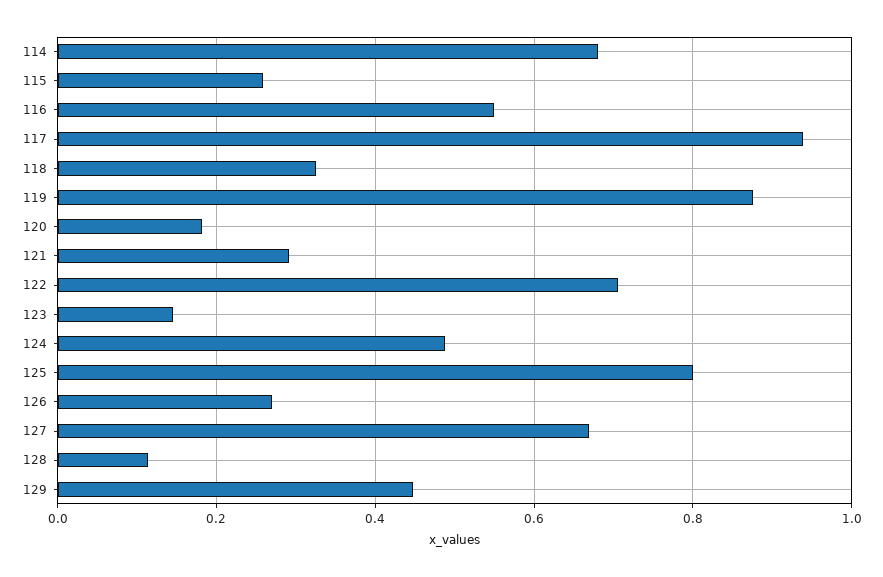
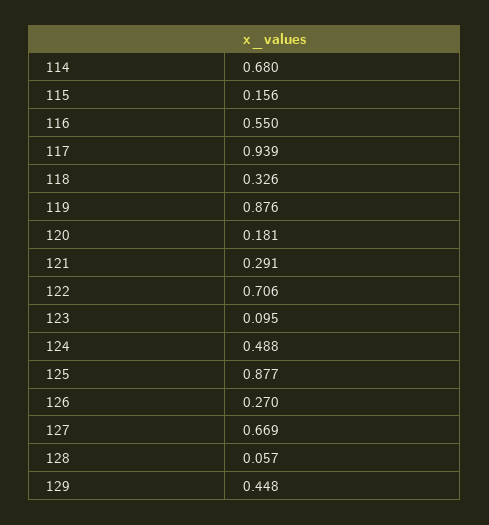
115: 0.26 -> 0.156
123: 0.14 -> 0.095
125: 0.8 -> 0.877
128: 0.12 -> 0.057

